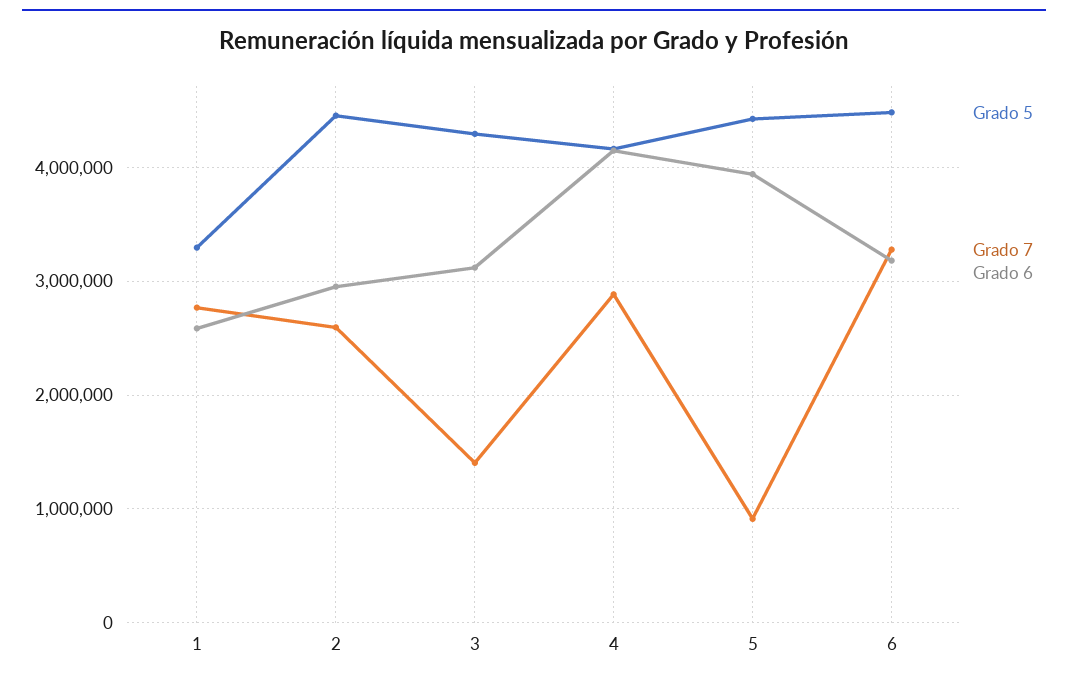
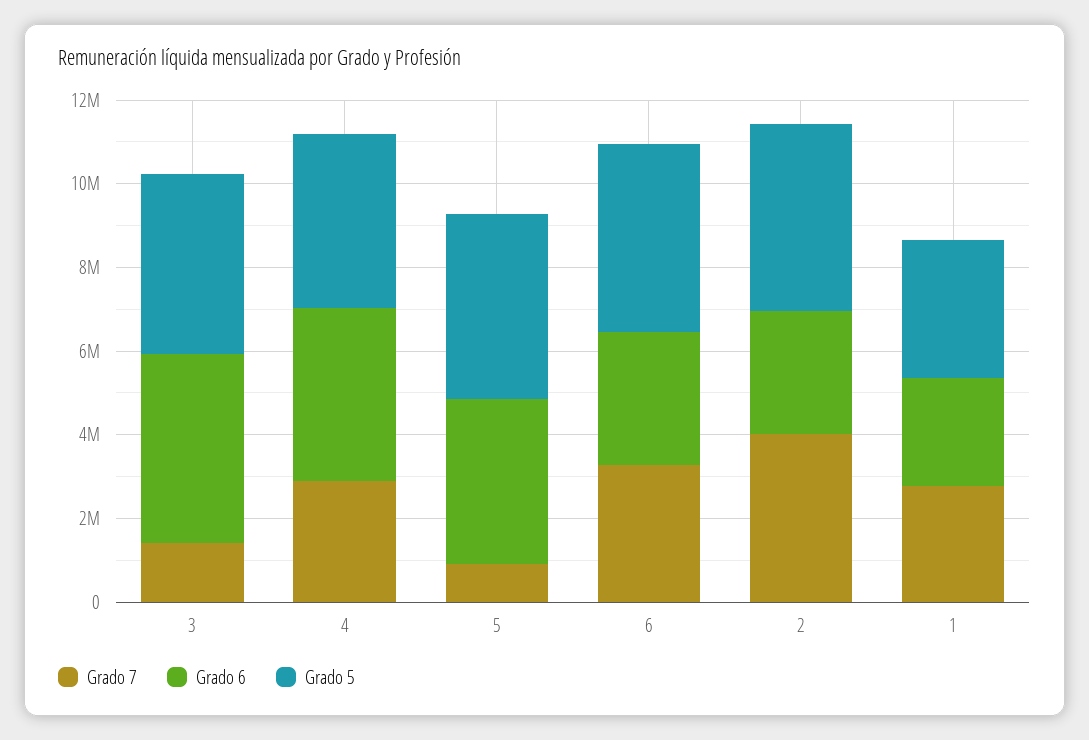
Grado 7, 2: 2600000 -> 4000000
Grado 6, 3: 3100000 -> 4500000

